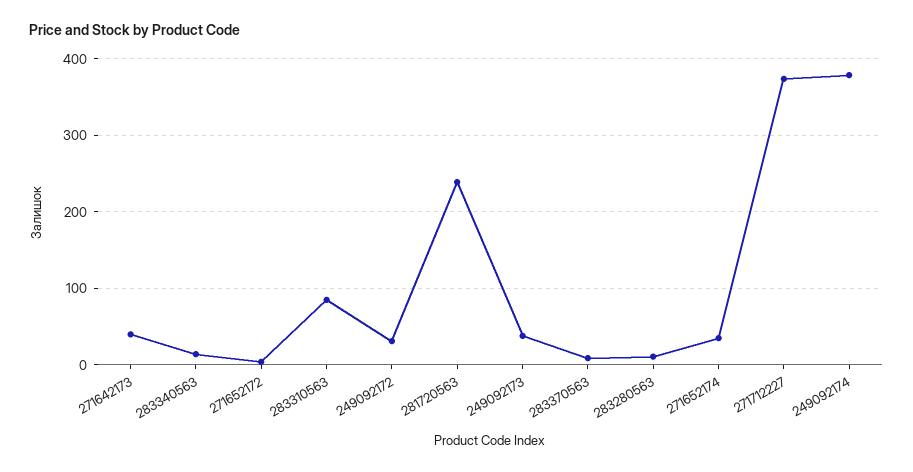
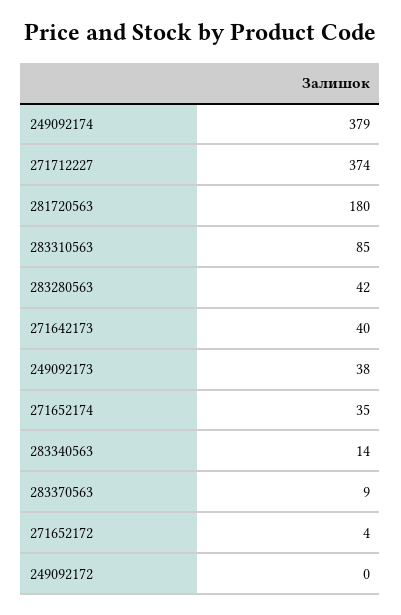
249092172: 30 -> 0
281720563: 240 -> 180
283280563: 10 -> 42

